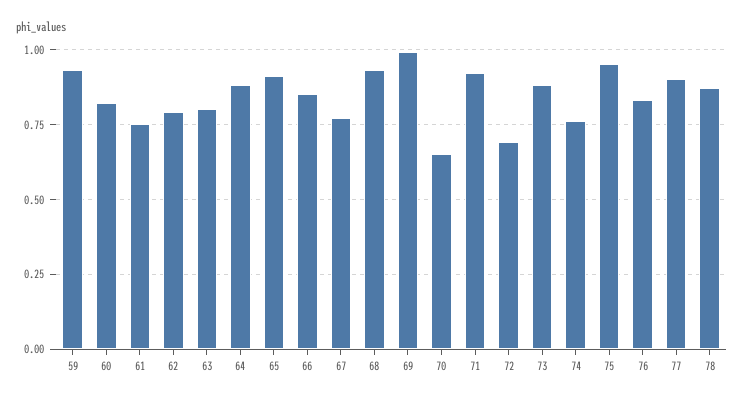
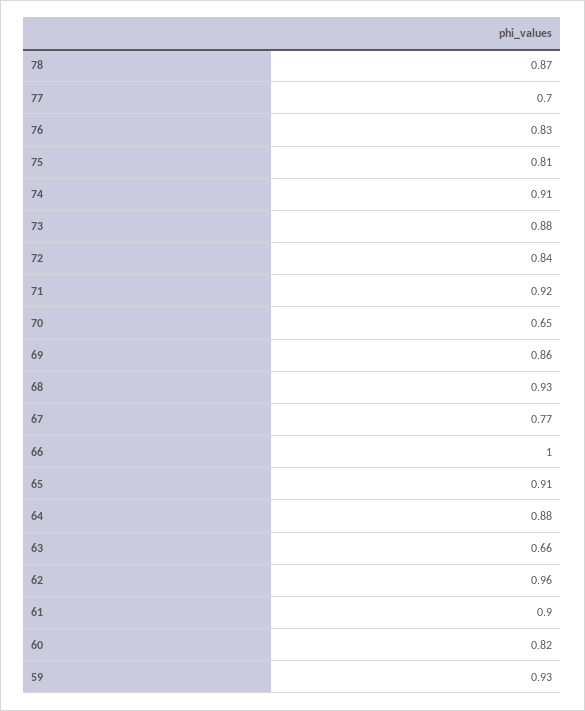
61: 0.75 -> 0.9
62: 0.8 -> 0.96
63: 0.8 -> 0.66
66: 0.85 -> 1
69: 1 -> 0.86
72: 0.7 -> 0.84
74: 0.75 -> 0.91
75: 0.95 -> 0.81
77: 0.9 -> 0.7

